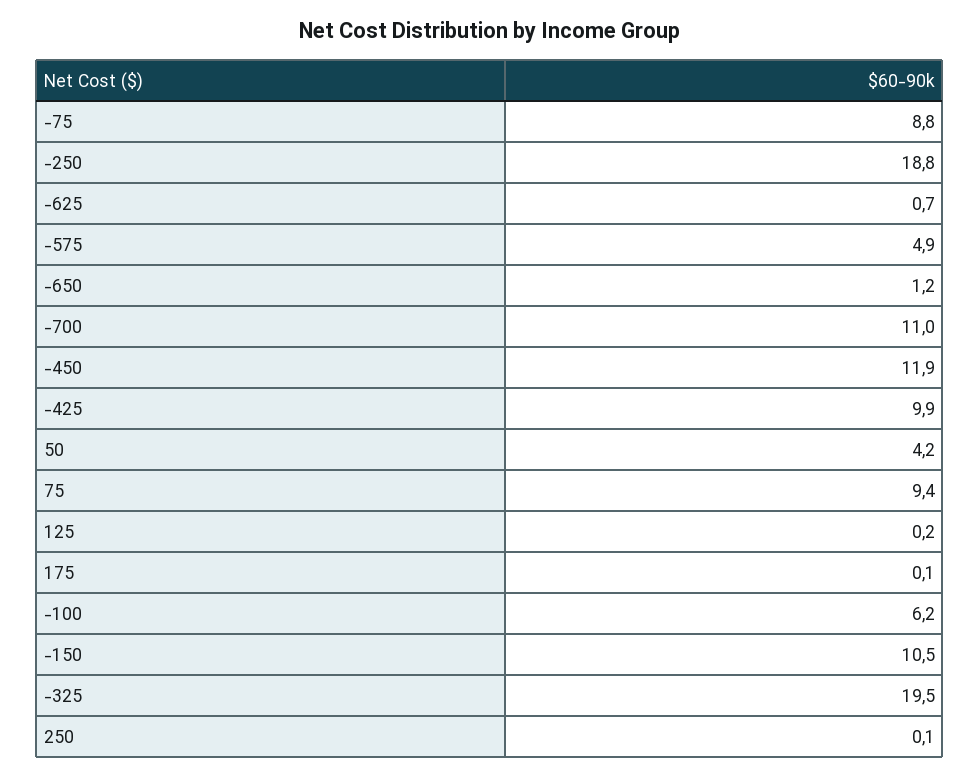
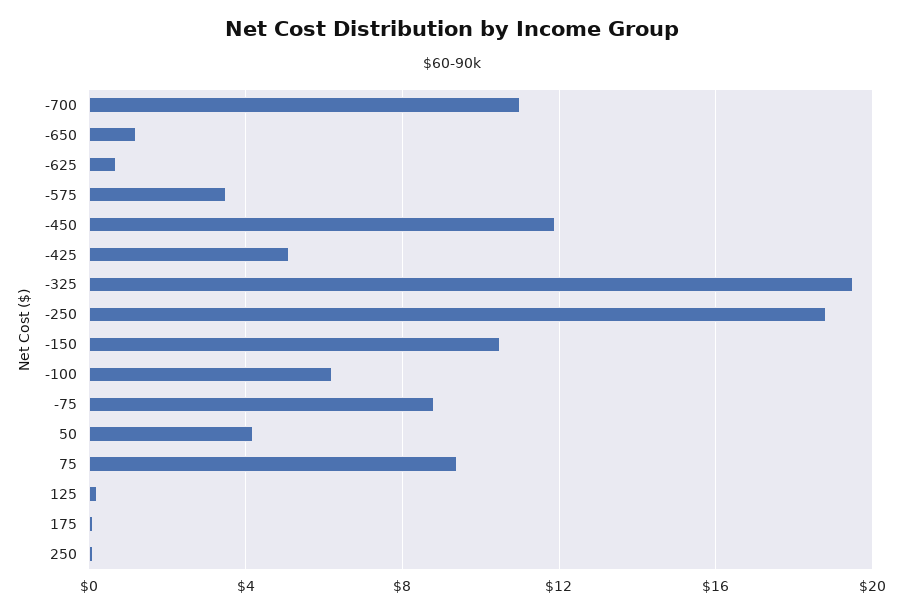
-575: 4.9 -> 3.5
-425: 9.9 -> 5

